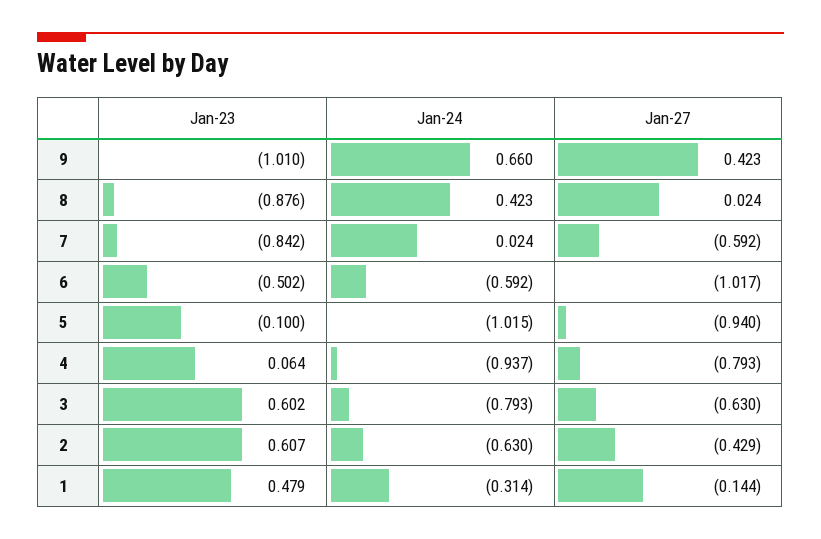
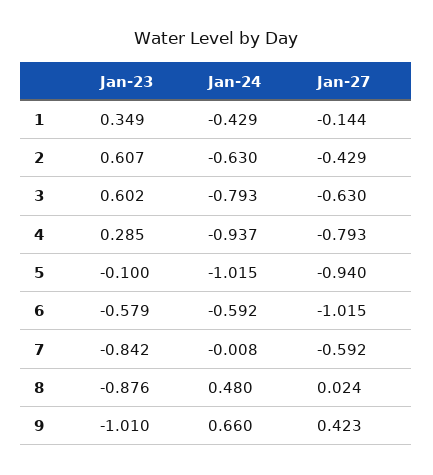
Jan-24, 8: 0.423 -> 0.48
Jan-24, 7: 0.024 -> -0.008
Jan-23, 6: -0.502 -> -0.579
Jan-27, 6: -1.017 -> -1.015
Jan-23, 4: 0.064 -> 0.285
Jan-23, 1: 0.479 -> 0.349
Jan-24, 1: -0.314 -> -0.429

